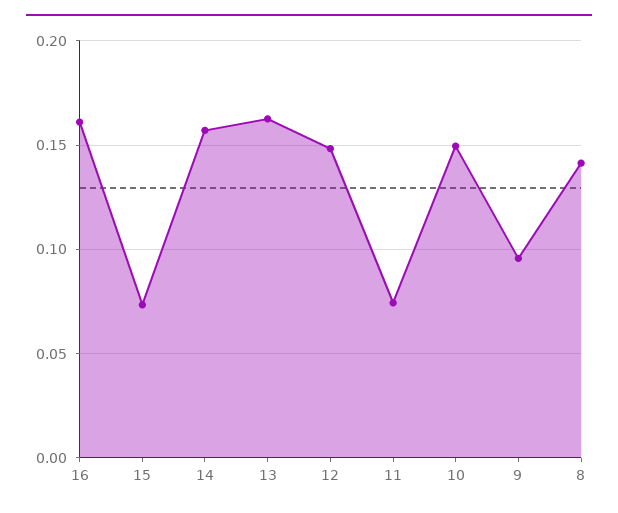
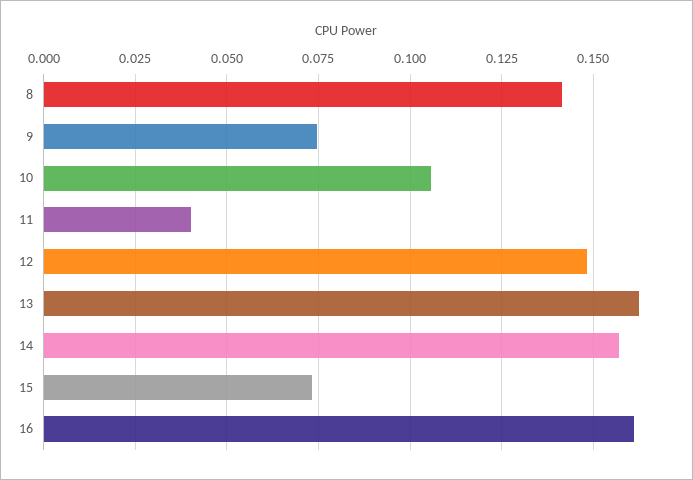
11: 0.075 -> 0.04
10: 0.15 -> 0.105
9: 0.095 -> 0.075

